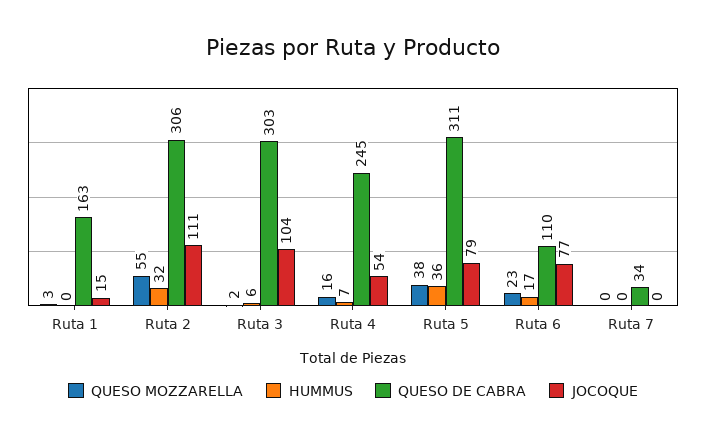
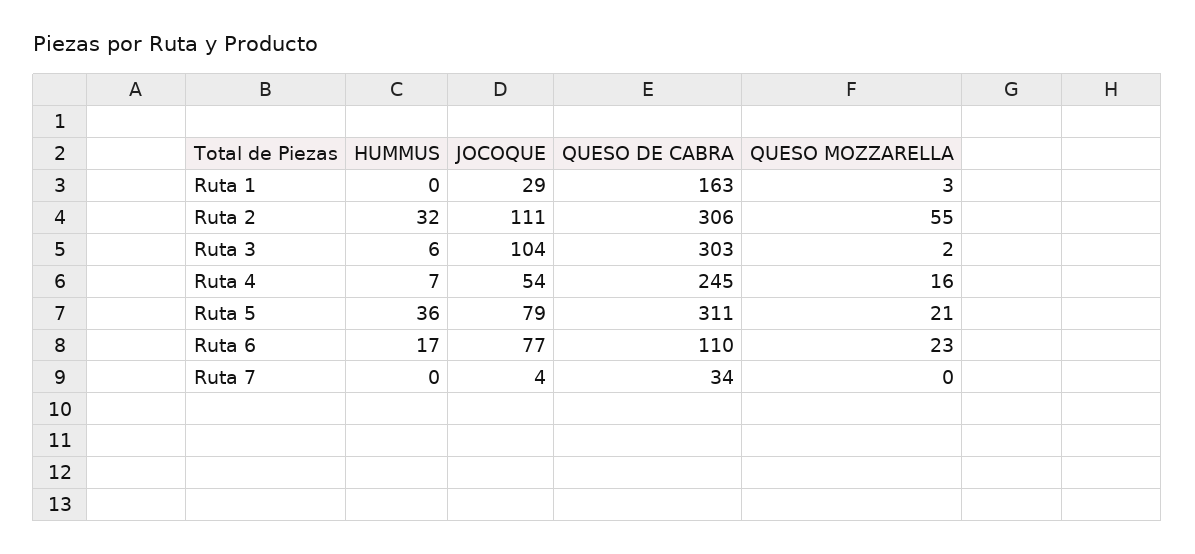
JOCOQUE, Ruta 1: 15 -> 29
QUESO MOZZARELLA, Ruta 5: 38 -> 21
JOCOQUE, Ruta 7: 0 -> 4

